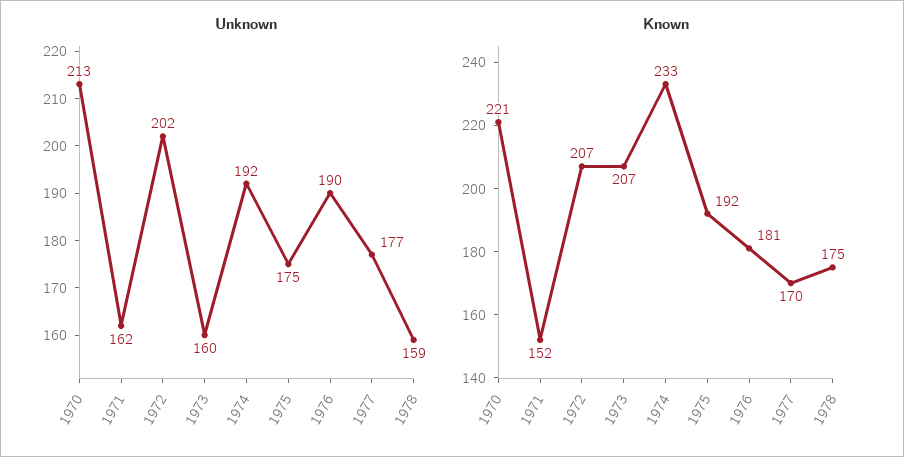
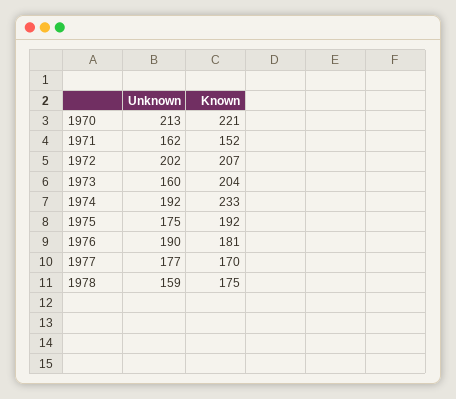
Known, 1973: 207 -> 204

